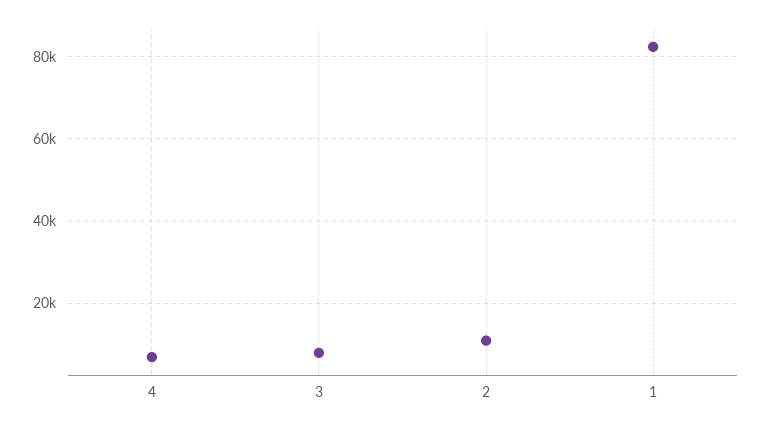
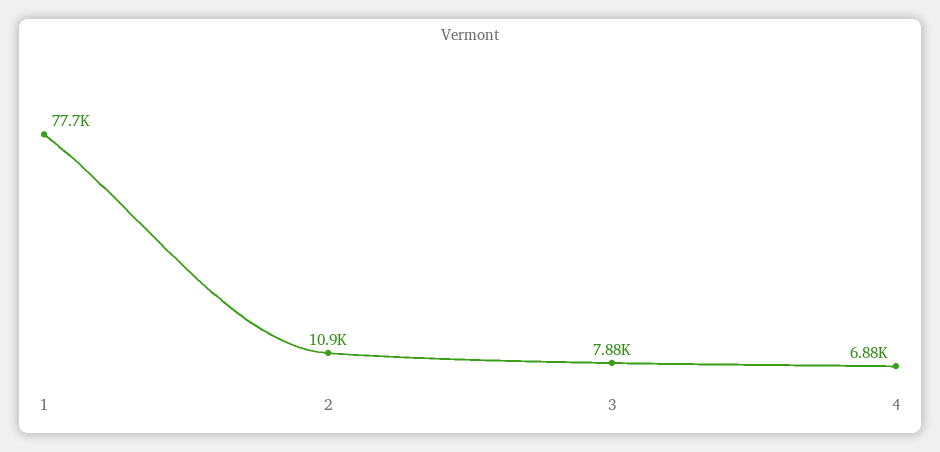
1: 82000 -> 77700

